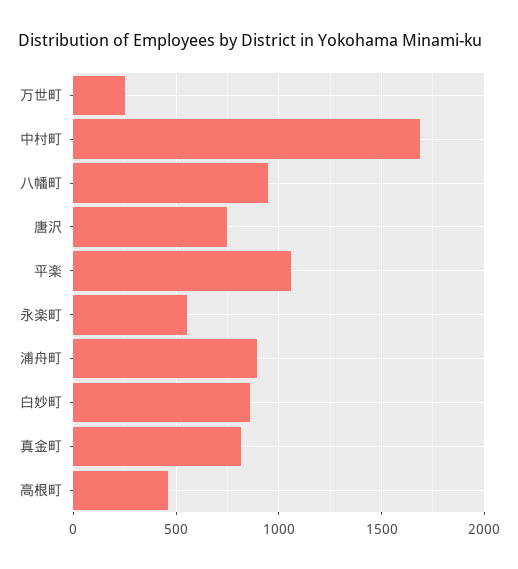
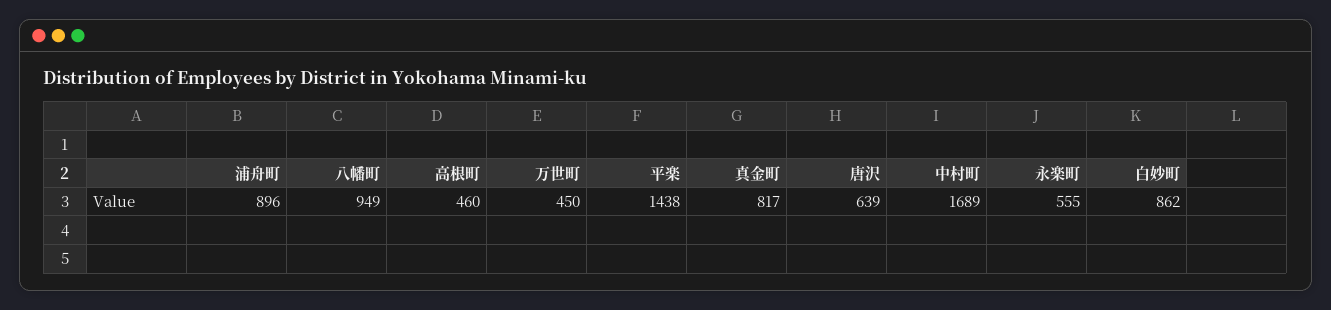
万世町: 250 -> 450
唐沢: 750 -> 639
平楽: 1050 -> 1438

